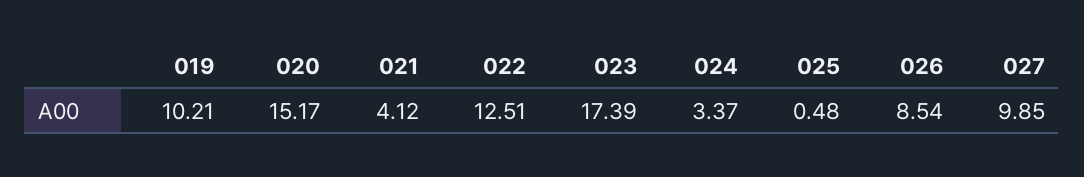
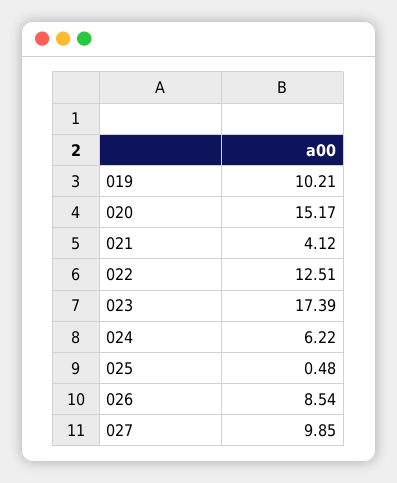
024: 3.37 -> 6.22

